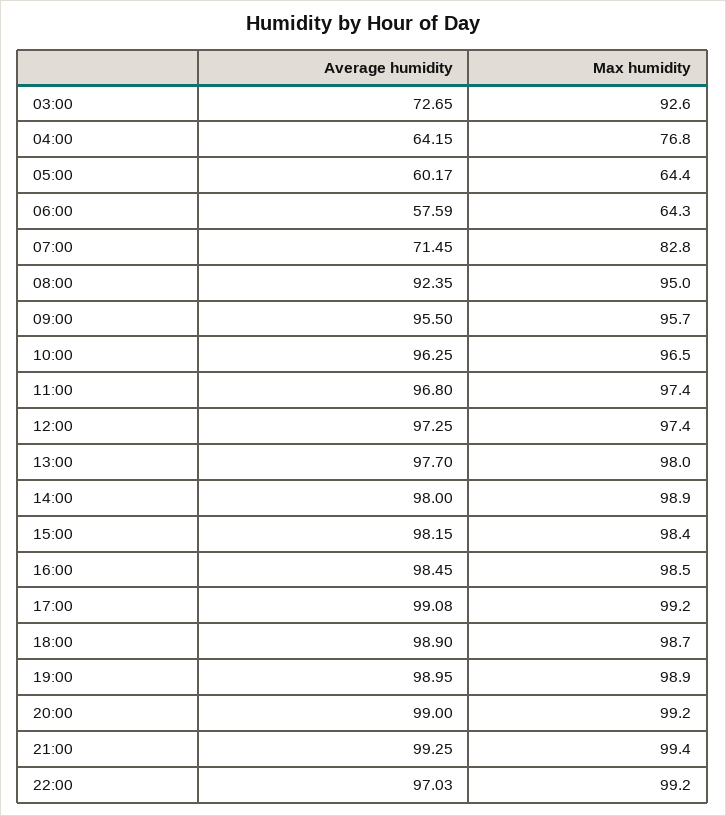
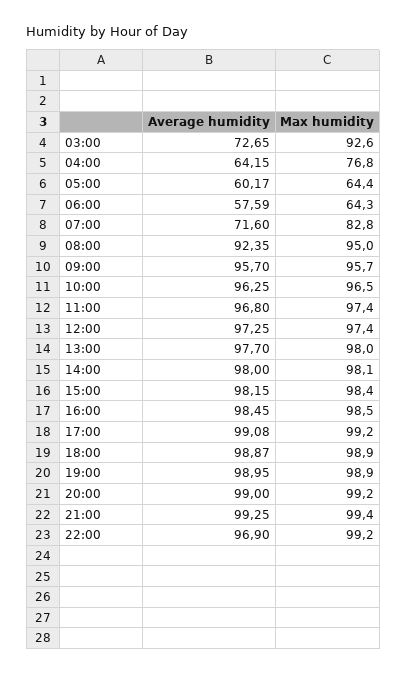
Average humidity, 07:00: 71.45 -> 71.6
Average humidity, 09:00: 95.5 -> 95.7
Max humidity, 14:00: 98.9 -> 98.1
Average humidity, 18:00: 98.9 -> 98.87
Max humidity, 18:00: 98.7 -> 98.9
Average humidity, 22:00: 97.03 -> 96.9

